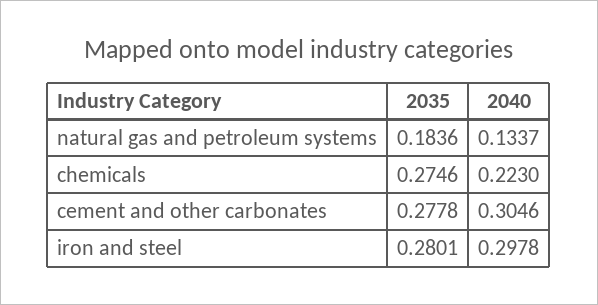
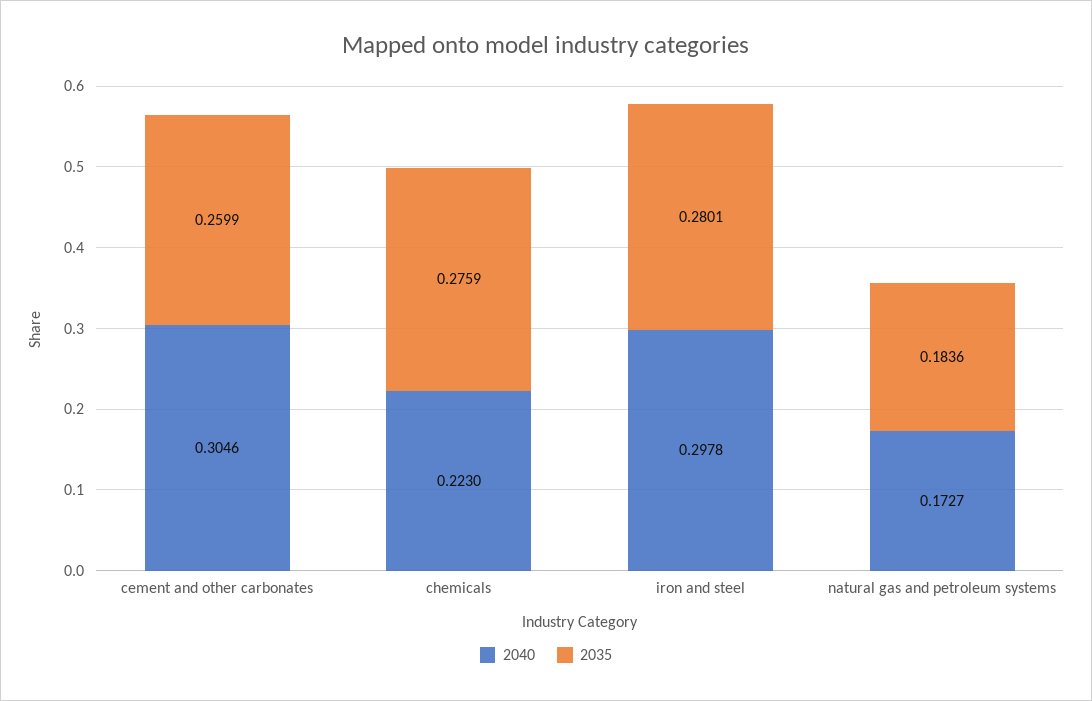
2040, natural gas and petroleum systems: 0.1337 -> 0.1727
2035, chemicals: 0.2746 -> 0.2759
2035, cement and other carbonates: 0.2778 -> 0.2599

